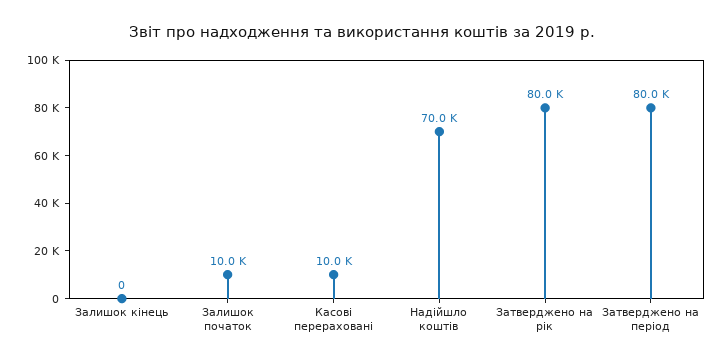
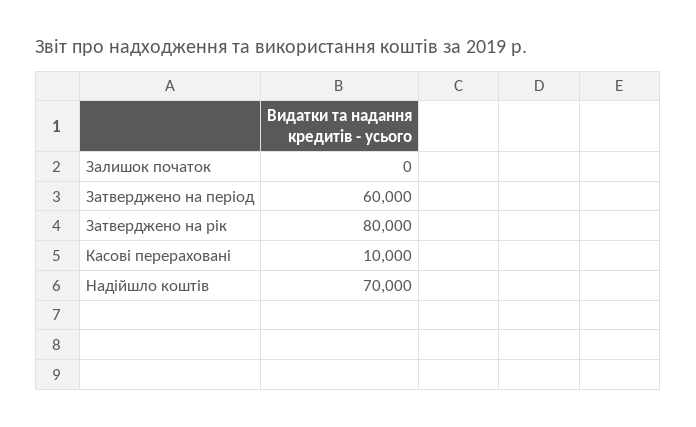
Залишок кінець: 0 -> none
Залишок початок: 10000 -> 0
Затверджено на період: 80000 -> 60000

